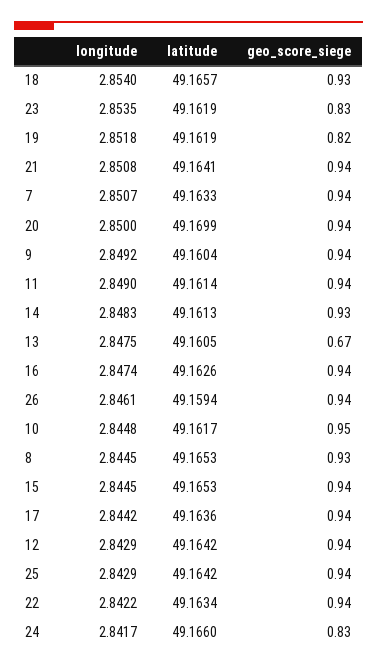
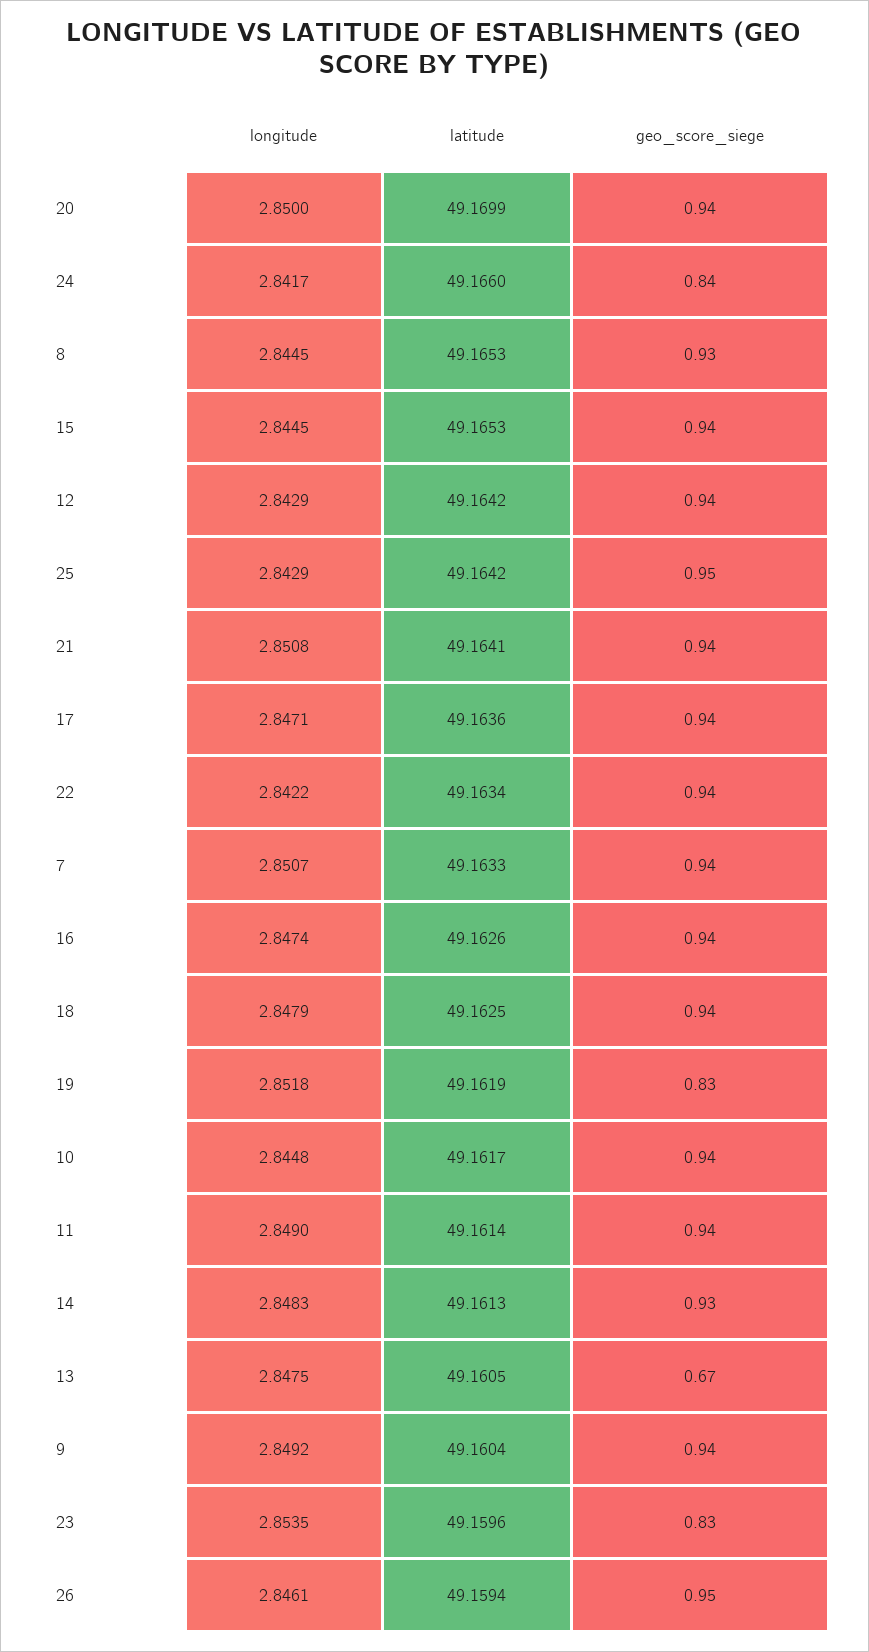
longitude, 18: 2.854 -> 2.8479
latitude, 18: 49.1657 -> 49.1625
geo_score_siege, 18: 0.93 -> 0.94
latitude, 23: 49.1619 -> 49.1596
geo_score_siege, 19: 0.82 -> 0.83
geo_score_siege, 26: 0.94 -> 0.95
geo_score_siege, 10: 0.95 -> 0.94
longitude, 17: 2.8442 -> 2.8471
geo_score_siege, 25: 0.94 -> 0.95
geo_score_siege, 24: 0.83 -> 0.84

